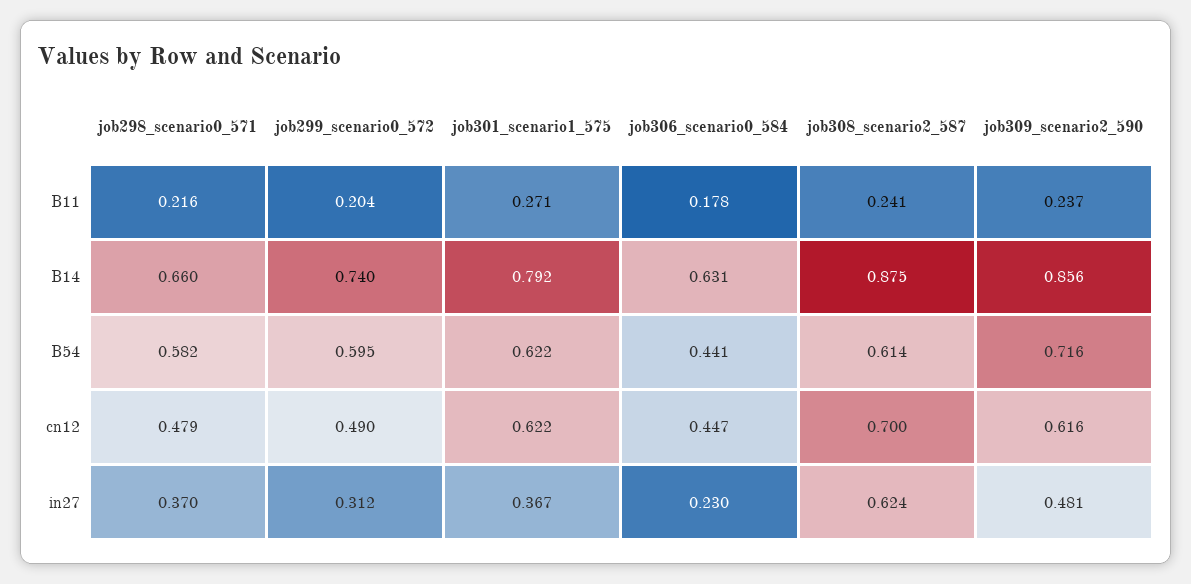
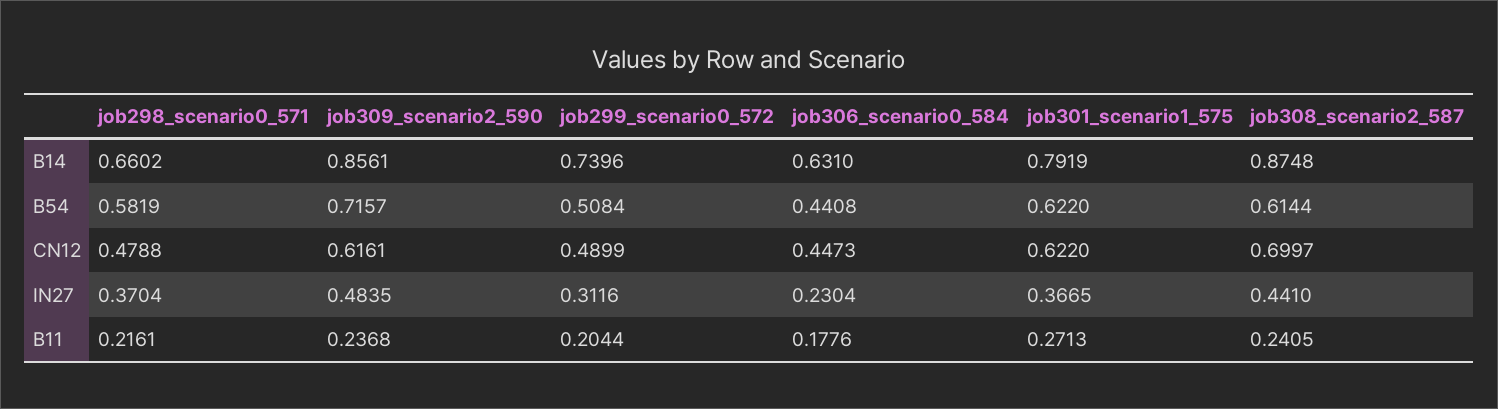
job299_scenario0_572, B54: 0.595 -> 0.5084
job308_scenario2_587, in27: 0.624 -> 0.441
job309_scenario2_590, in27: 0.481 -> 0.4835

